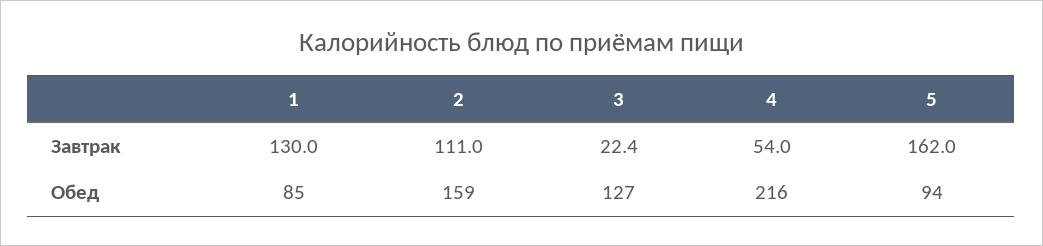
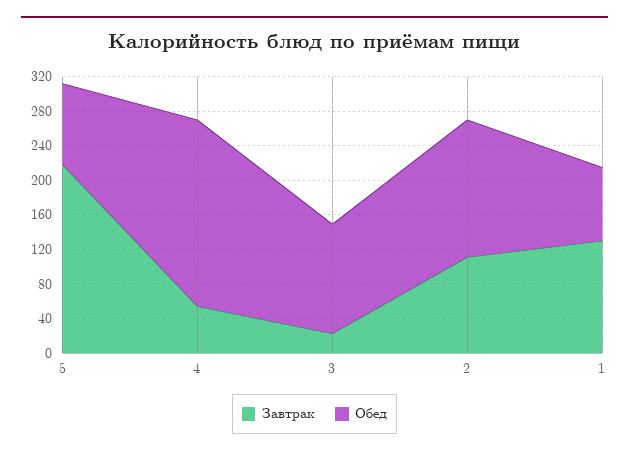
Завтрак, 5: 162 -> 220

